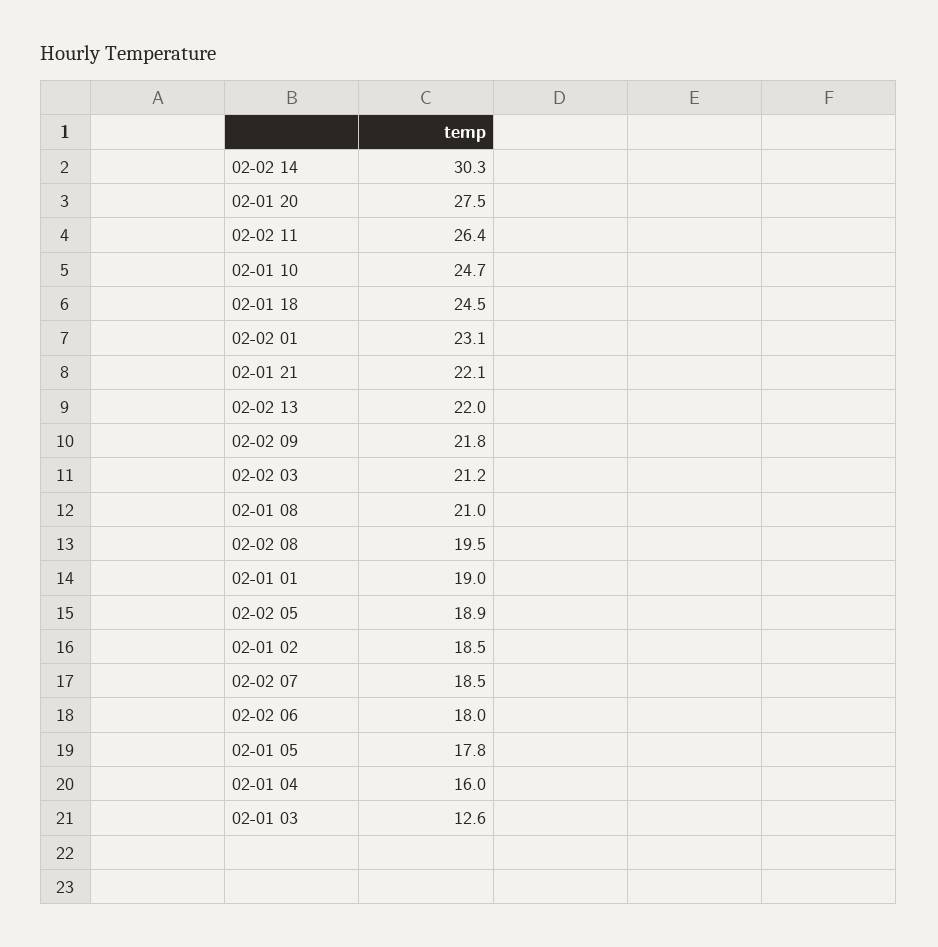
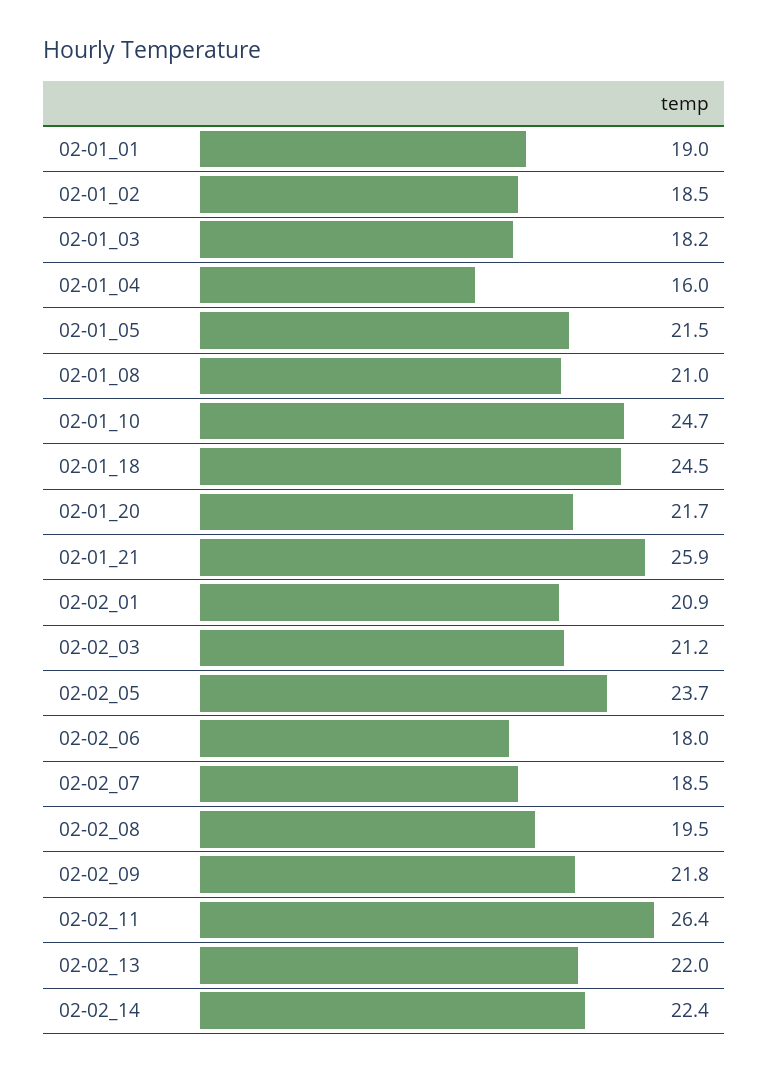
02-02 14: 30.3 -> 22.4
02-01 20: 27.5 -> 21.7
02-02 01: 23.1 -> 20.9
02-01 21: 22.1 -> 25.9
02-02 05: 18.9 -> 23.7
02-01 05: 17.8 -> 21.5
02-01 03: 12.6 -> 18.2

